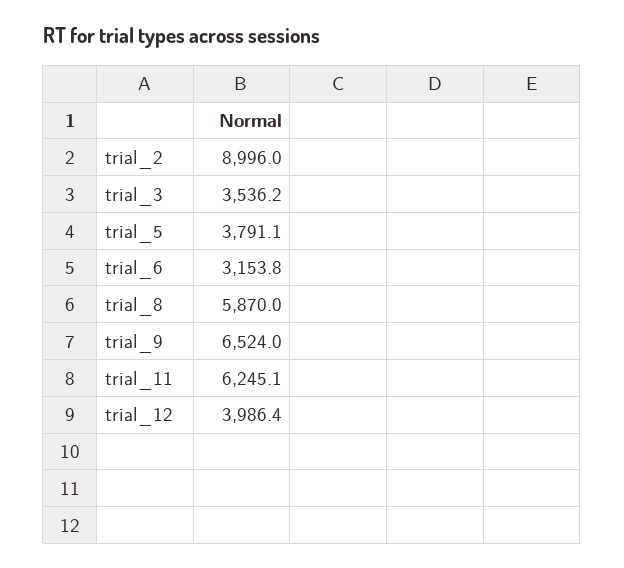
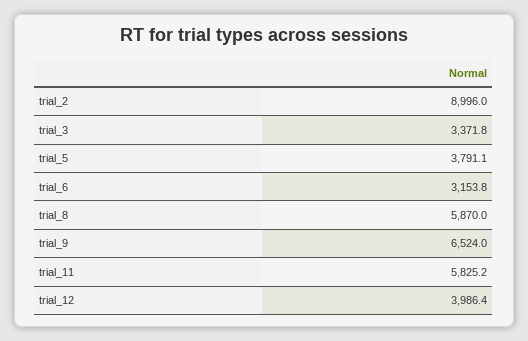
trial_3: 3536.2 -> 3371.8
trial_11: 6245.1 -> 5825.2

